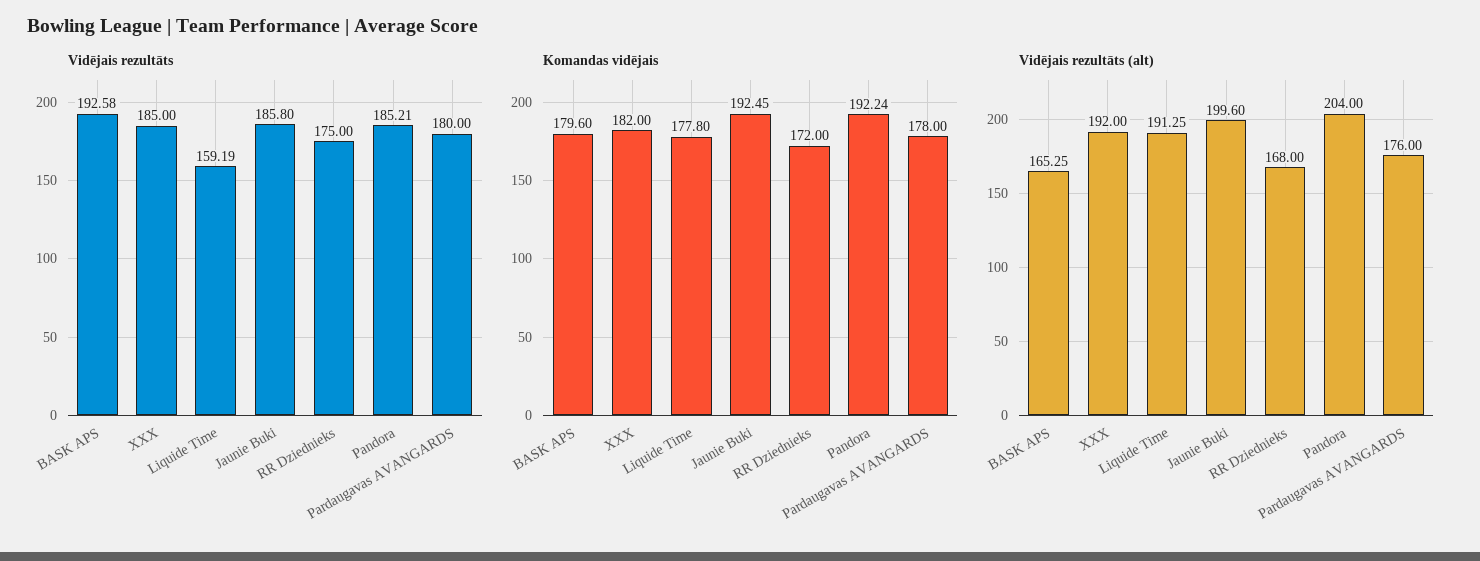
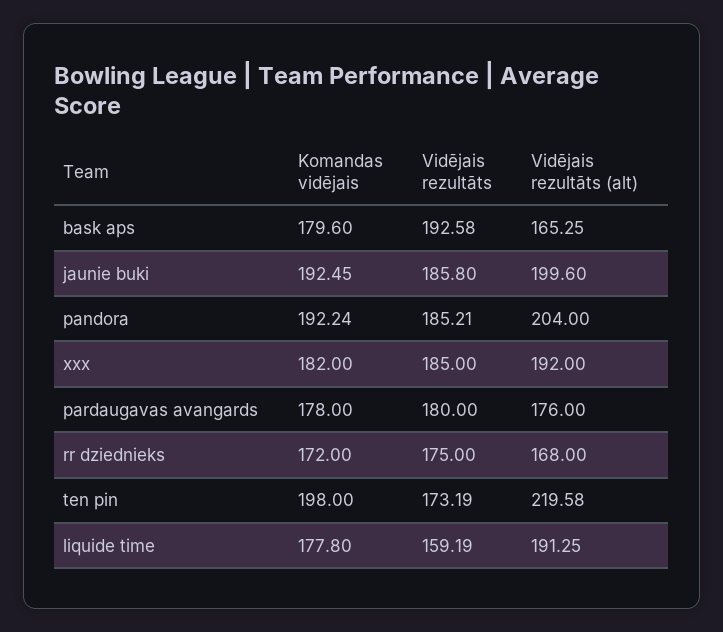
Komandas vidējais, ten pin: none -> 198
Vidējais rezultāts, ten pin: none -> 173.19
Vidējais rezultāts (alt), ten pin: none -> 219.58

